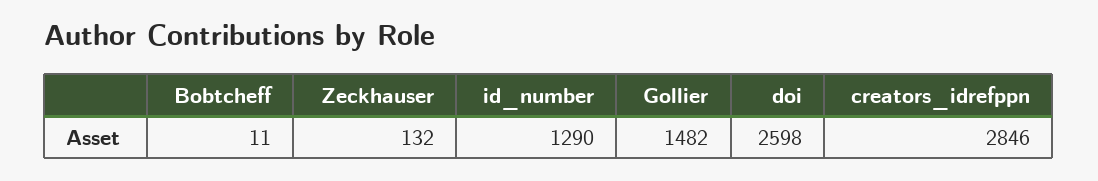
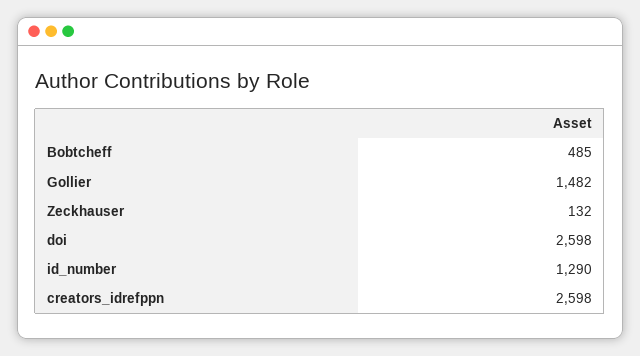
Bobtcheff: 11 -> 485
creators_idrefppn: 2846 -> 2598

